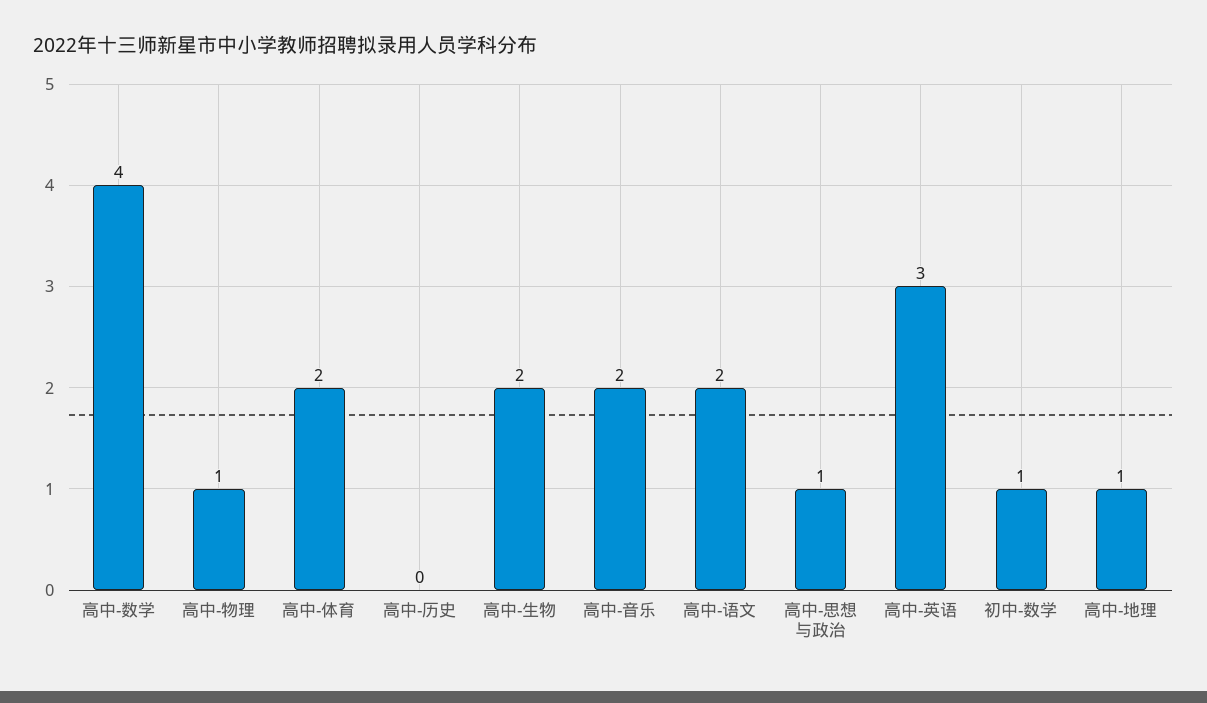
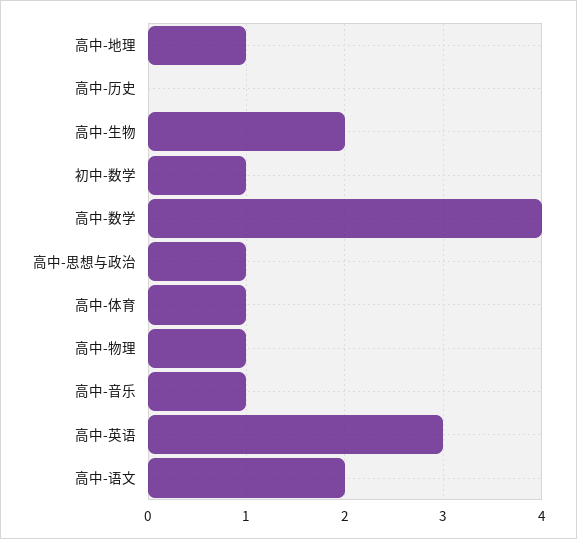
高中-体育: 2 -> 1
高中-音乐: 2 -> 1

